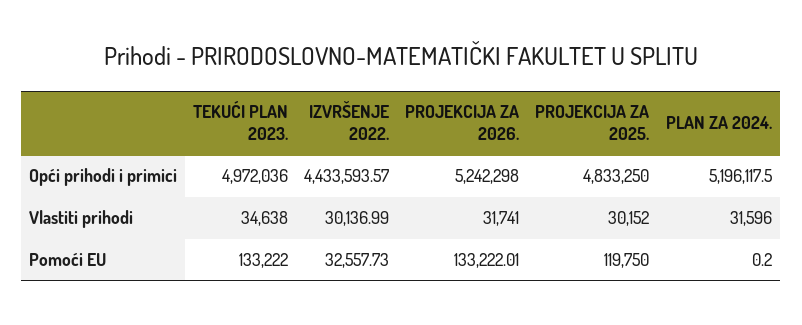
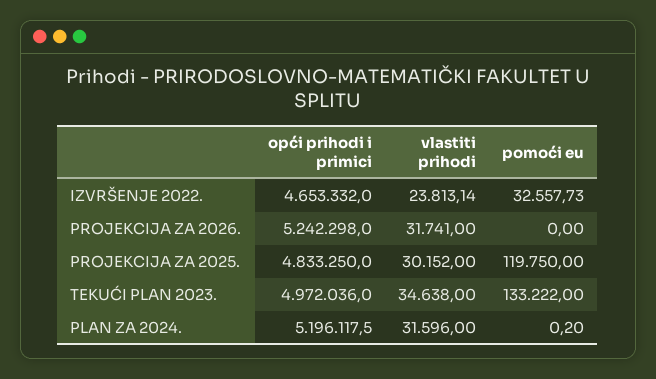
IZVRŠENJE 2022., Opći prihodi i primici: 4433593.57 -> 4653332
IZVRŠENJE 2022., Vlastiti prihodi: 30136.99 -> 23813.14
PROJEKCIJA ZA 2026., Pomoći EU: 133222.01 -> 0

